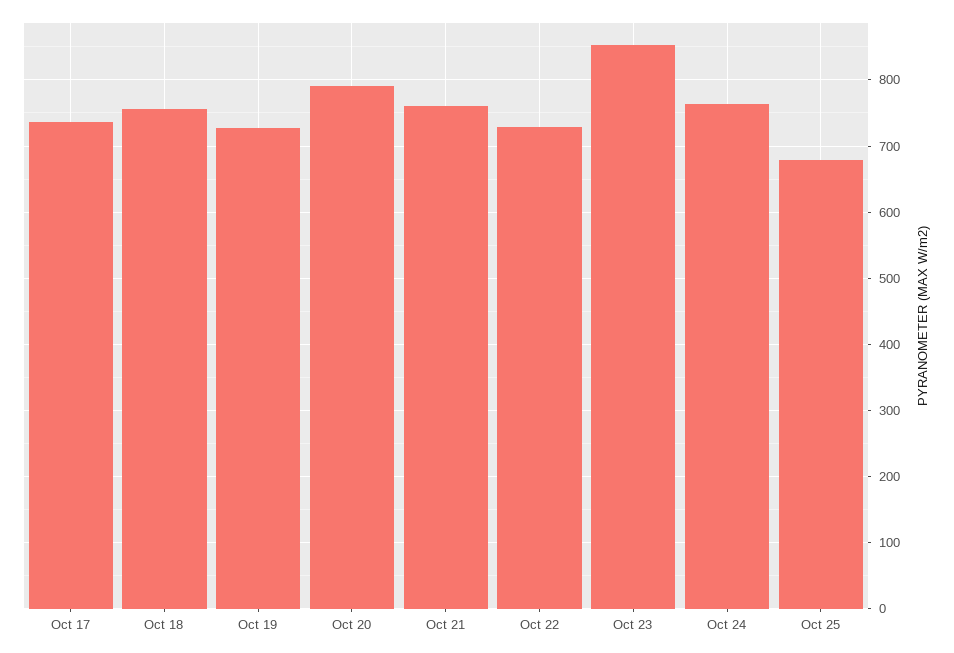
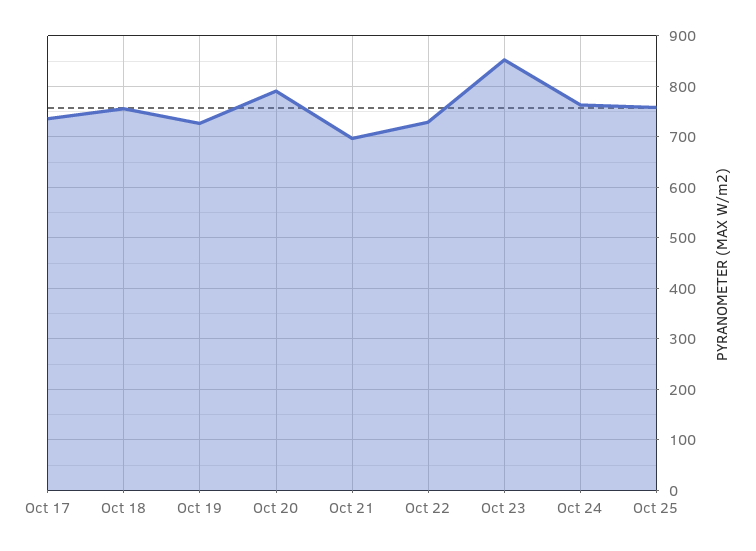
Oct 21: 760 -> 700
Oct 25: 680 -> 760

